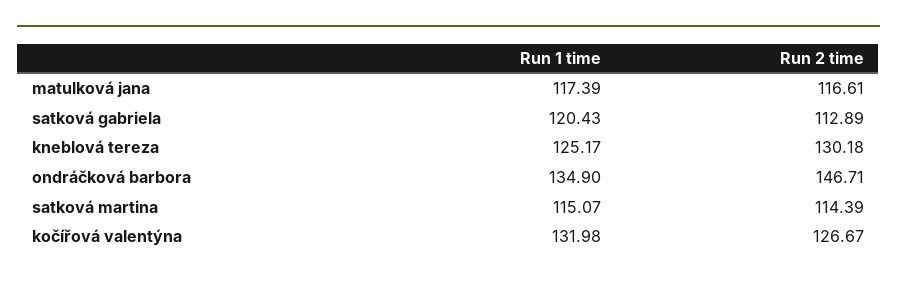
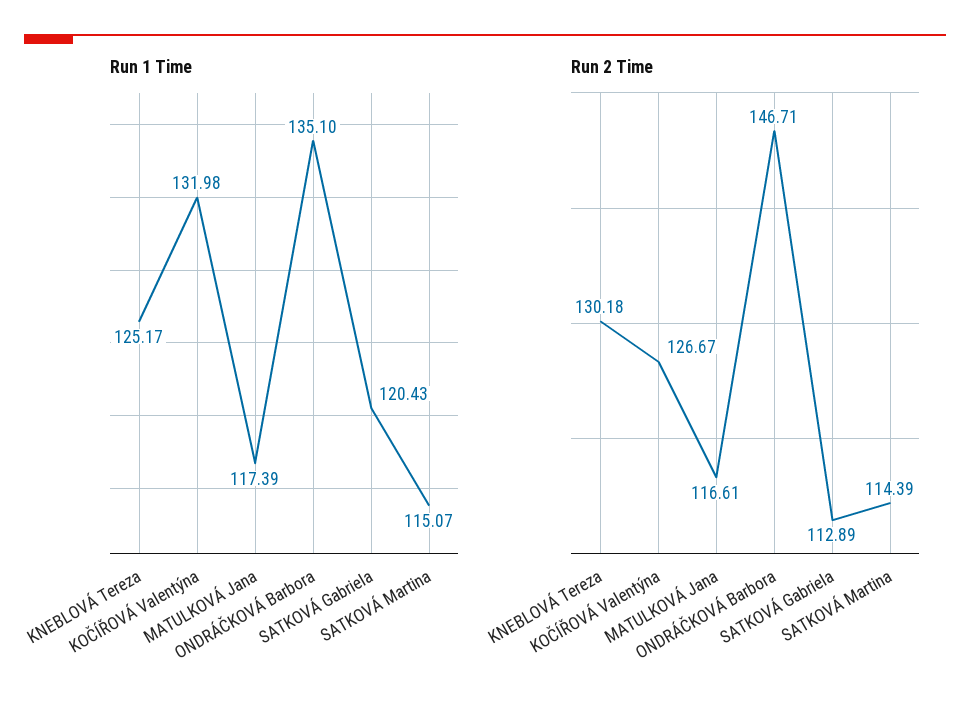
Run 1 time, ondráčková barbora: 134.9 -> 135.1

